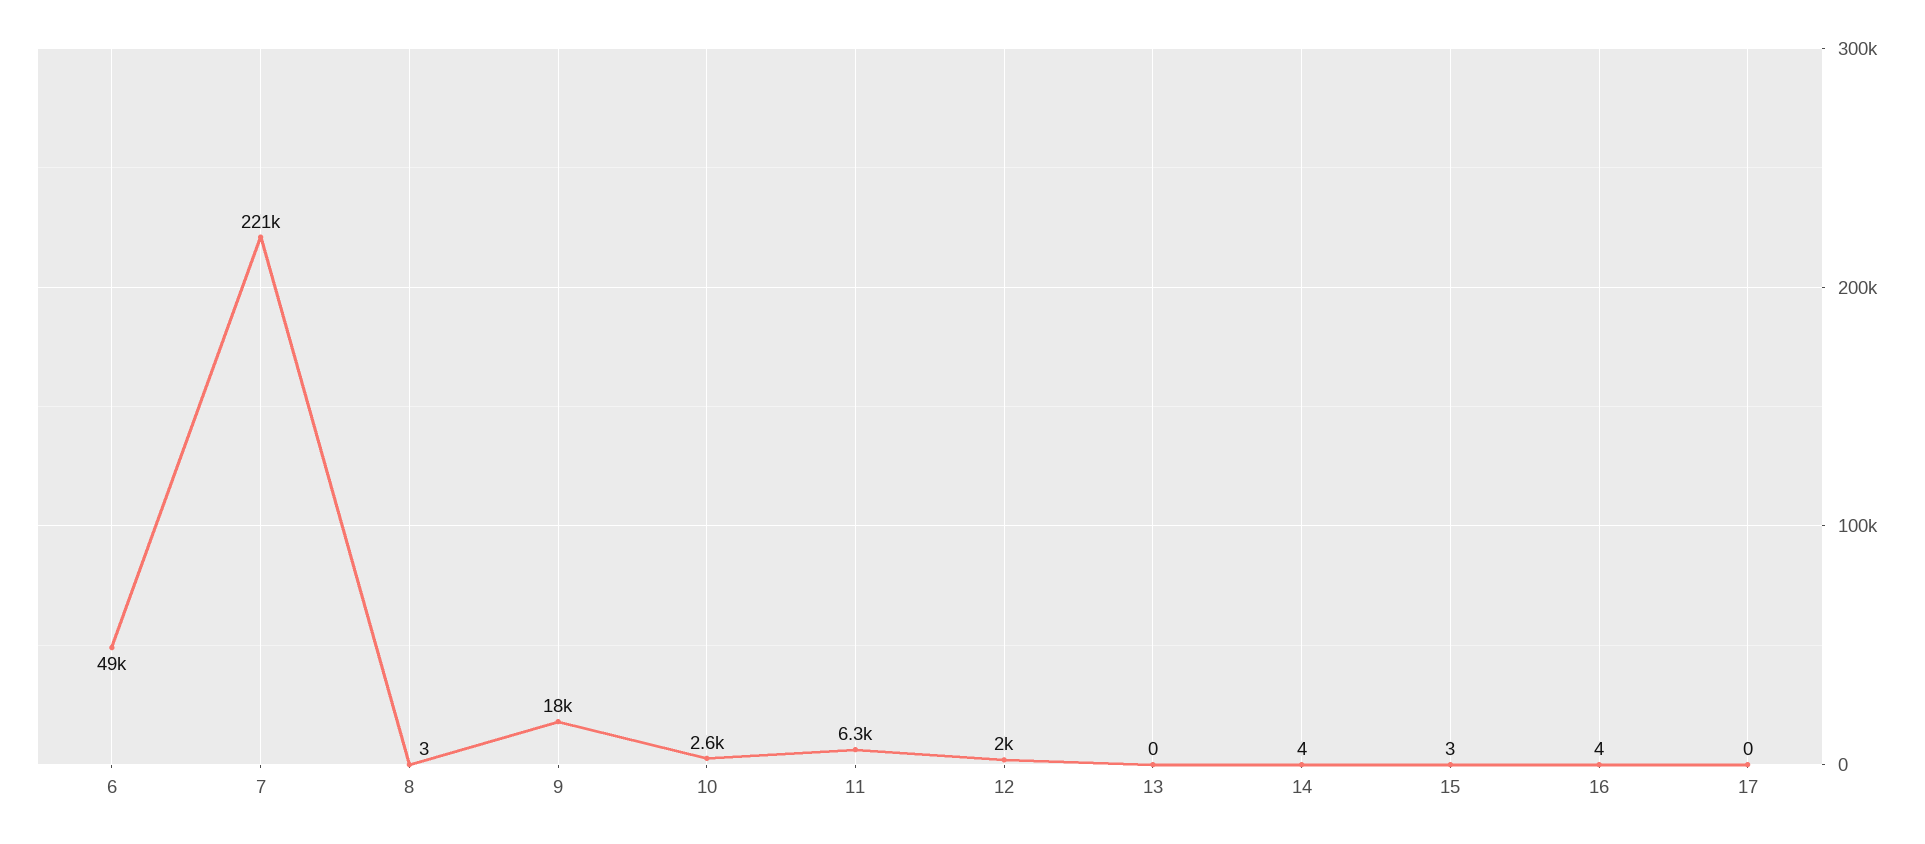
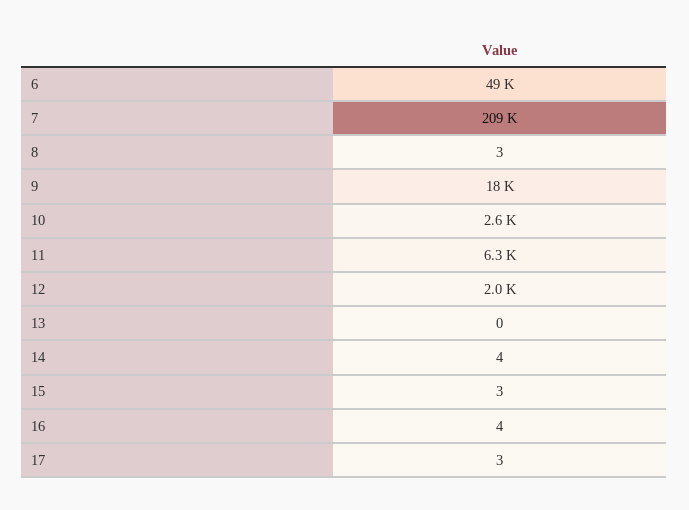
7: 221000 -> 209000
17: 0 -> 3

